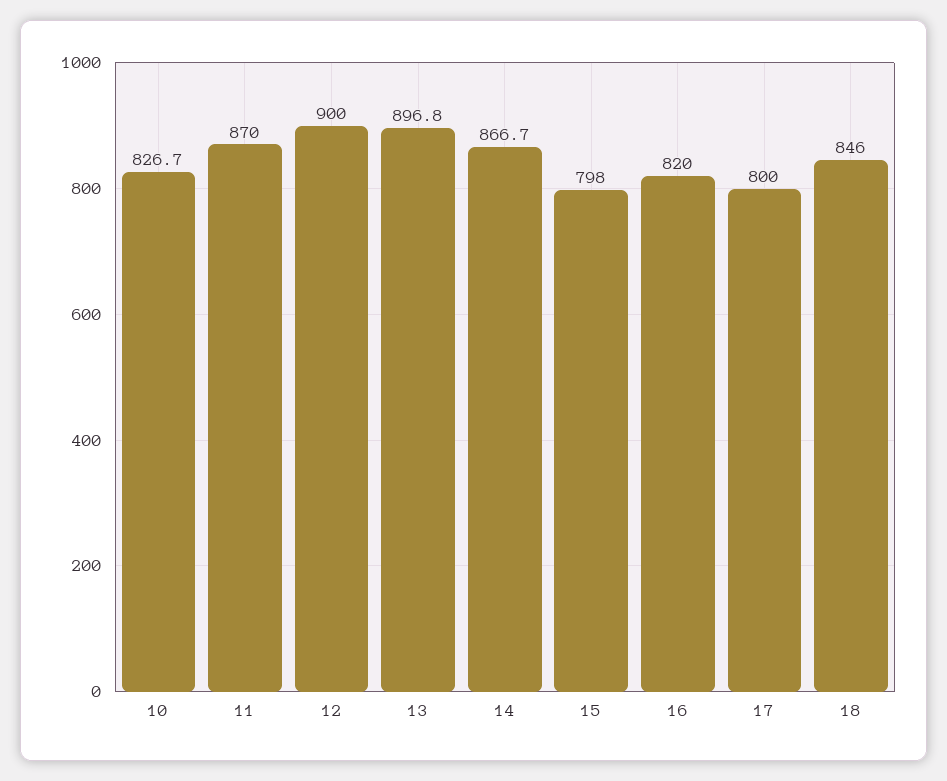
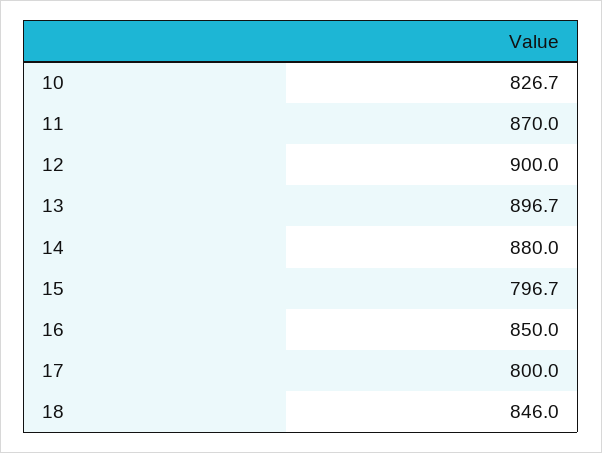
13: 896.8 -> 896.7
14: 866.7 -> 880
15: 798 -> 796.7
16: 820 -> 850

